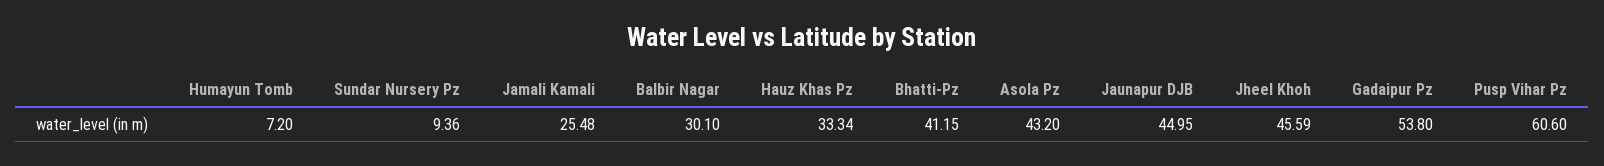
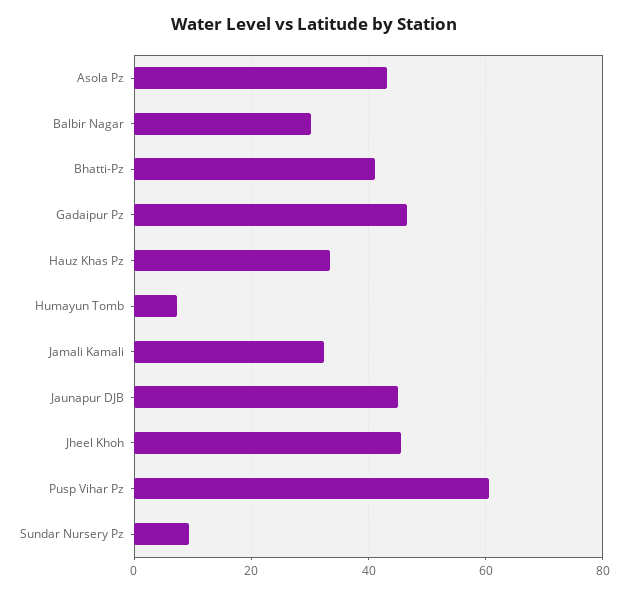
Jamali Kamali: 25.48 -> 32
Gadaipur Pz: 53.8 -> 46

